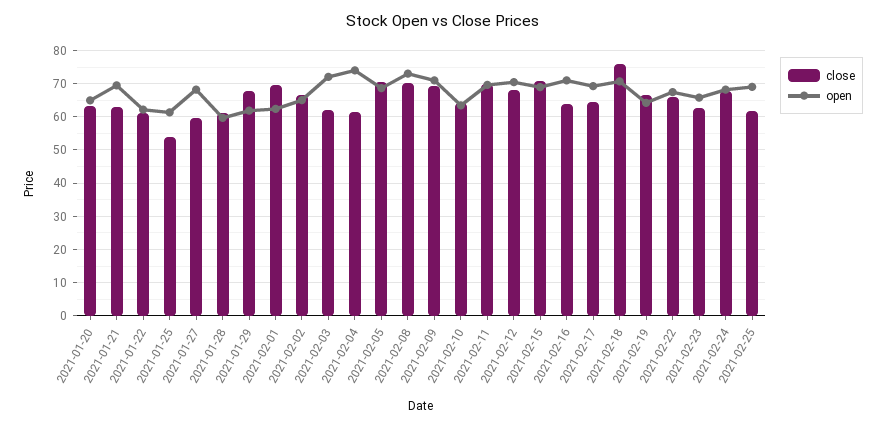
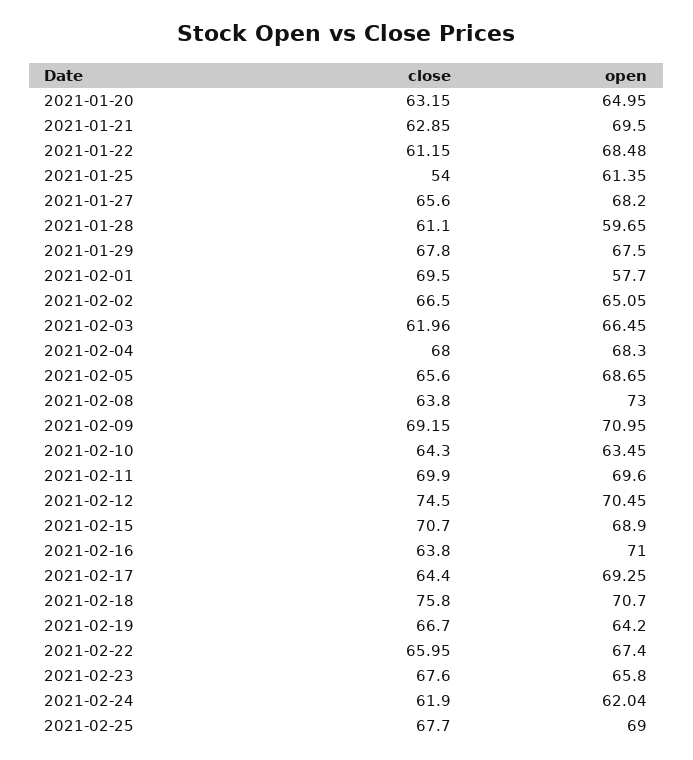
open, 2021-01-22: 62 -> 68.48
close, 2021-01-27: 60 -> 65.6
open, 2021-01-29: 62 -> 67.5
open, 2021-02-01: 62 -> 57.7
open, 2021-02-03: 72 -> 66.45
close, 2021-02-04: 62 -> 68
open, 2021-02-04: 74 -> 68.3
close, 2021-02-05: 70 -> 65.6
close, 2021-02-08: 70 -> 63.8
close, 2021-02-12: 68 -> 74.5
close, 2021-02-23: 62 -> 67.6
close, 2021-02-24: 68 -> 61.9
open, 2021-02-24: 68 -> 62.04
close, 2021-02-25: 62 -> 67.7

